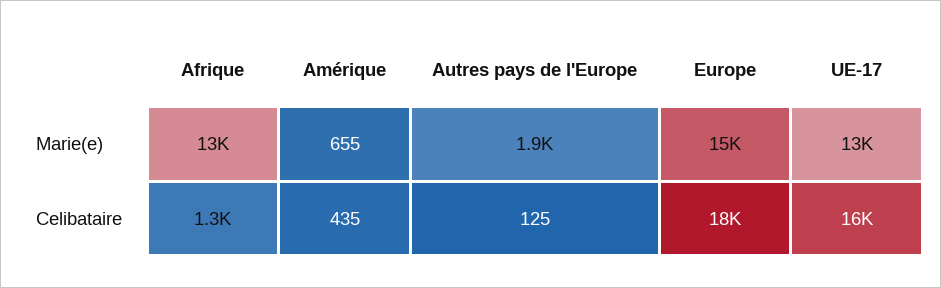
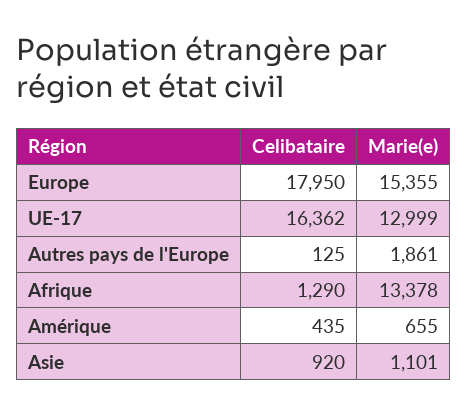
Asie, Celibataire: none -> 920
Asie, Marie(e): none -> 1101

